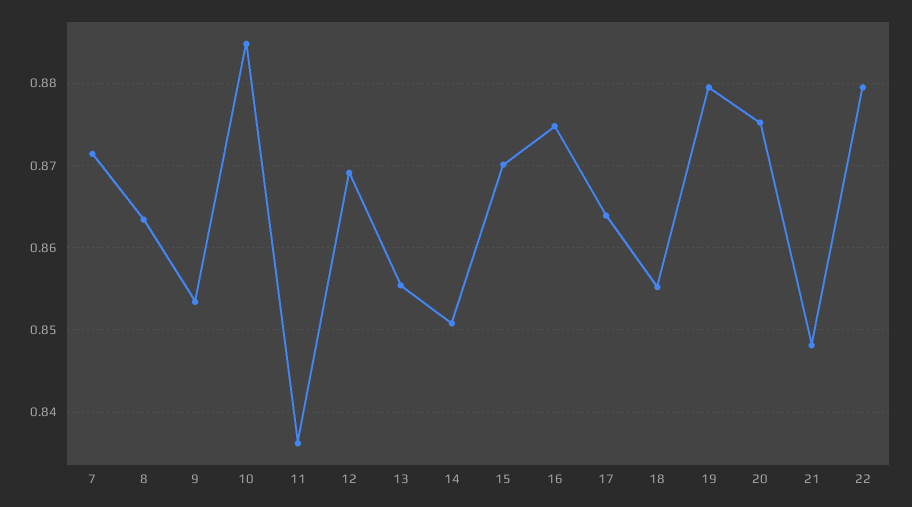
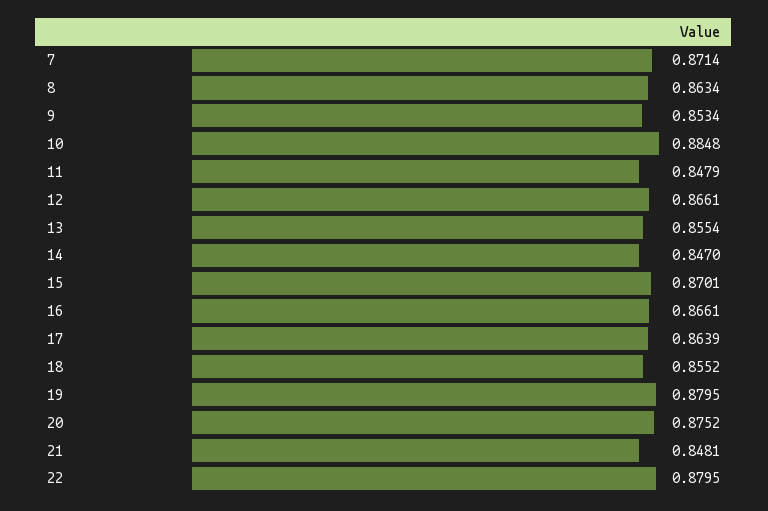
11: 0.836 -> 0.8479
12: 0.869 -> 0.8661
14: 0.851 -> 0.847
16: 0.875 -> 0.8661

